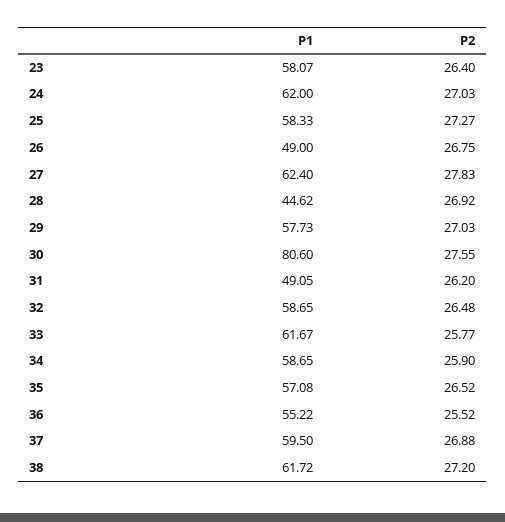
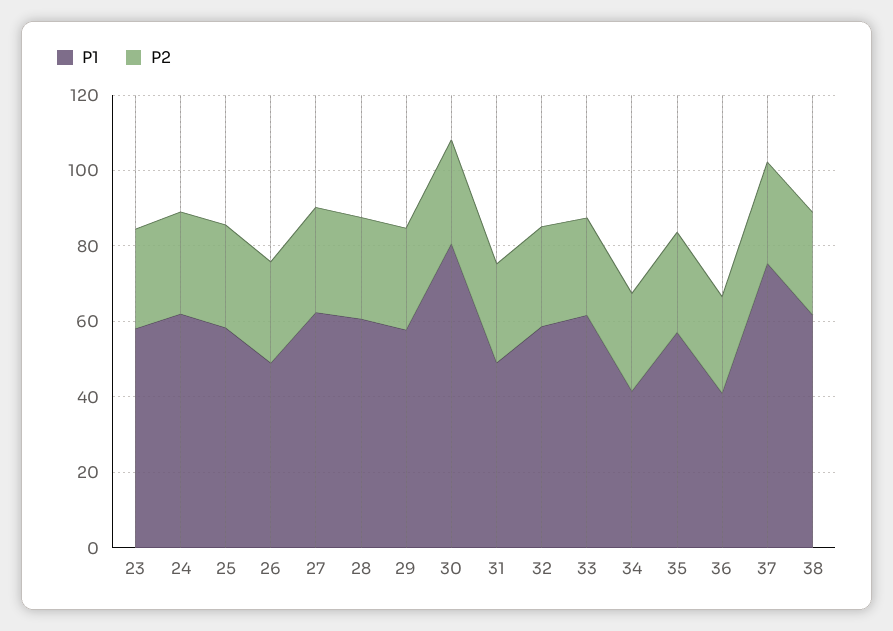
P1, 28: 44.62 -> 60
P1, 34: 58.65 -> 40
P1, 36: 55.22 -> 40
P1, 37: 59.5 -> 75

